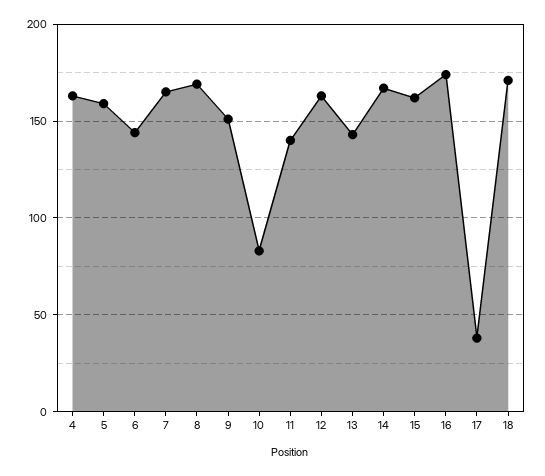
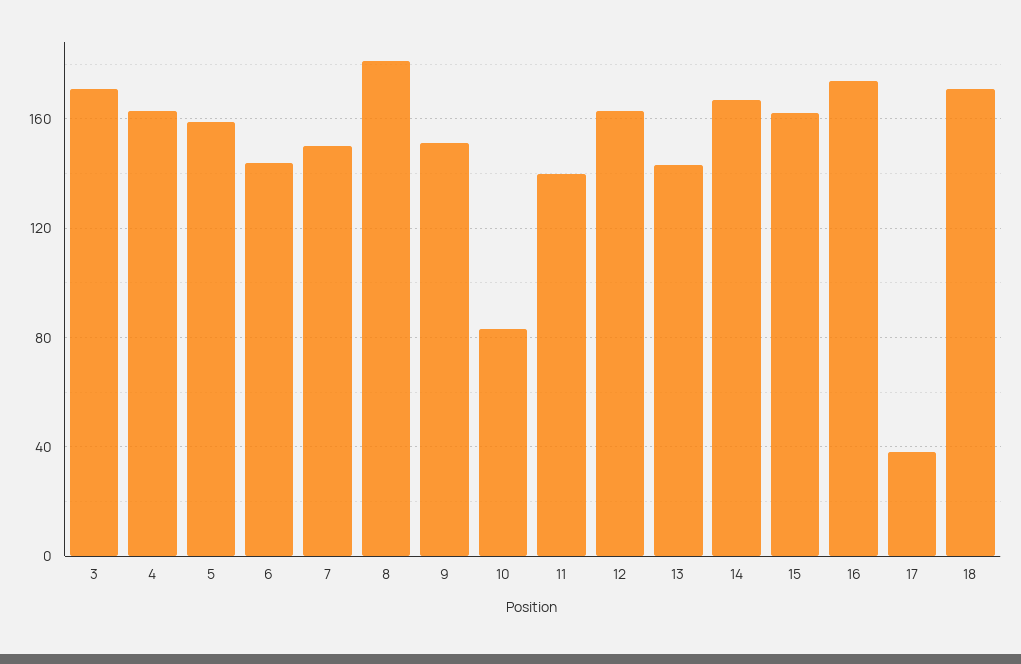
7: 165 -> 150
8: 170 -> 180
3: none -> 170

